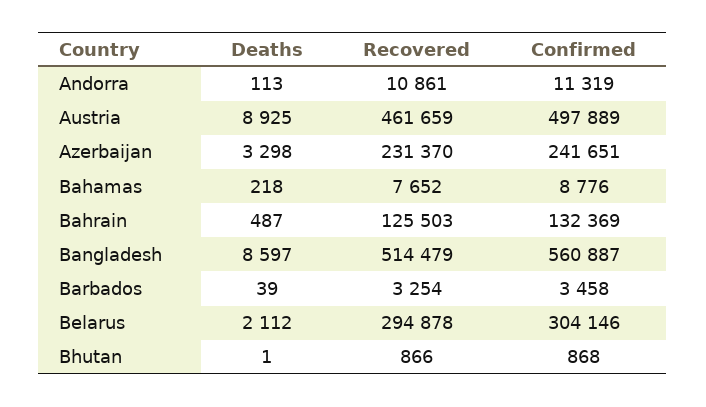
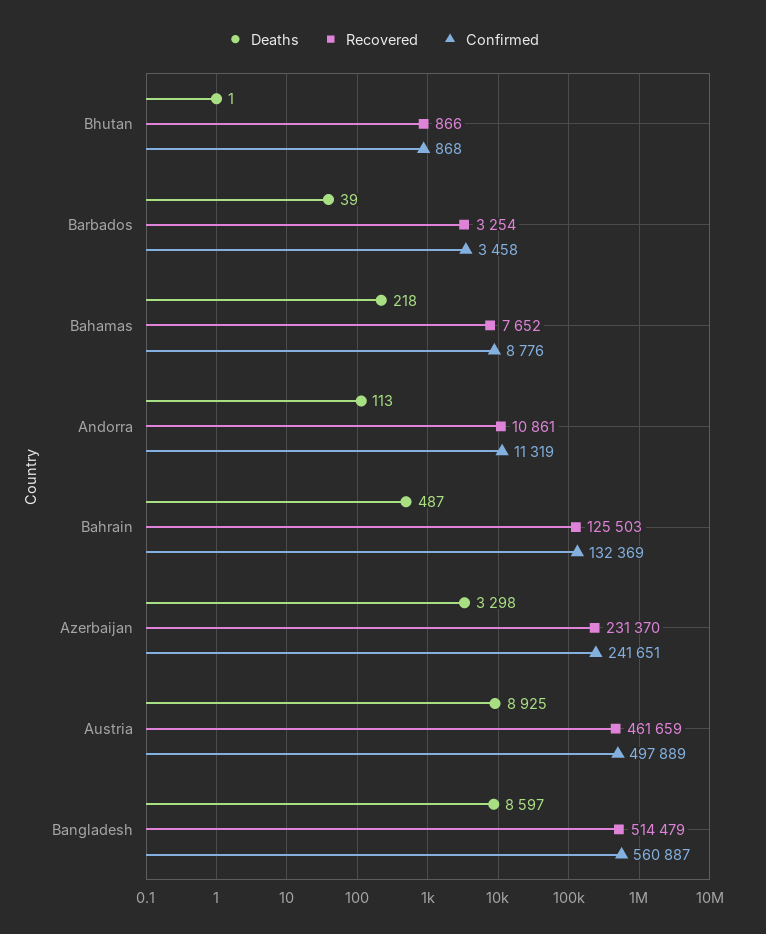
Deaths, Belarus: 2112 -> none
Recovered, Belarus: 294878 -> none
Confirmed, Belarus: 304146 -> none

